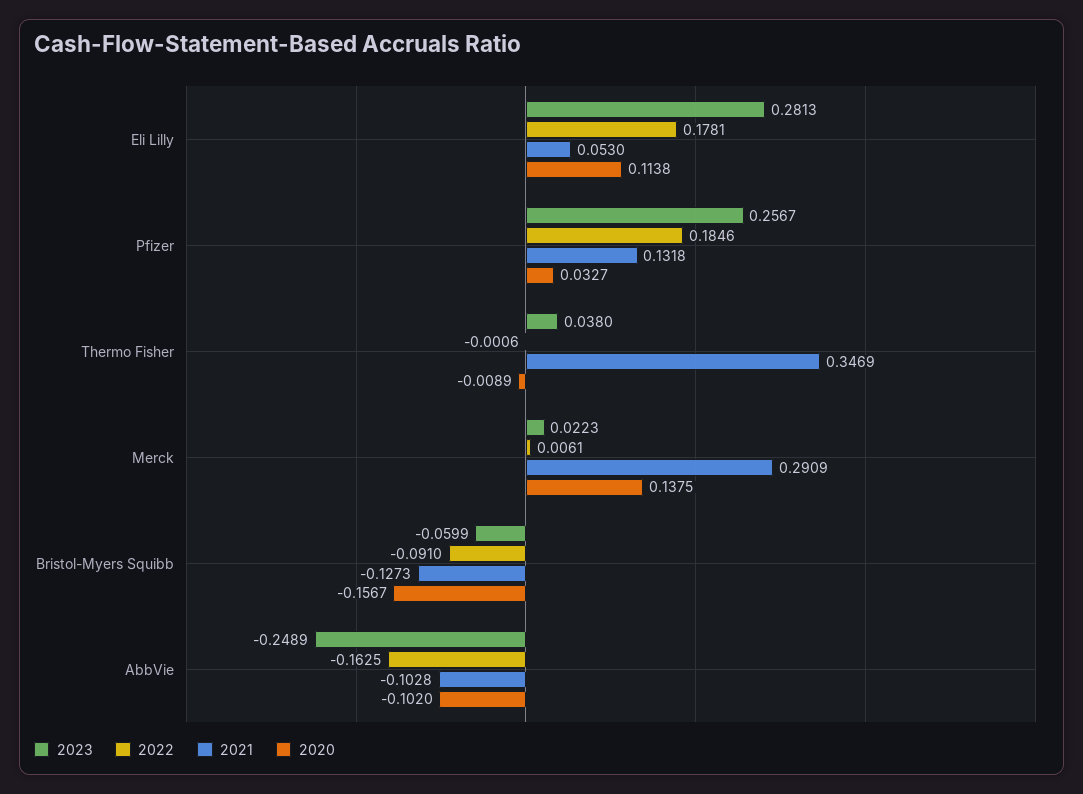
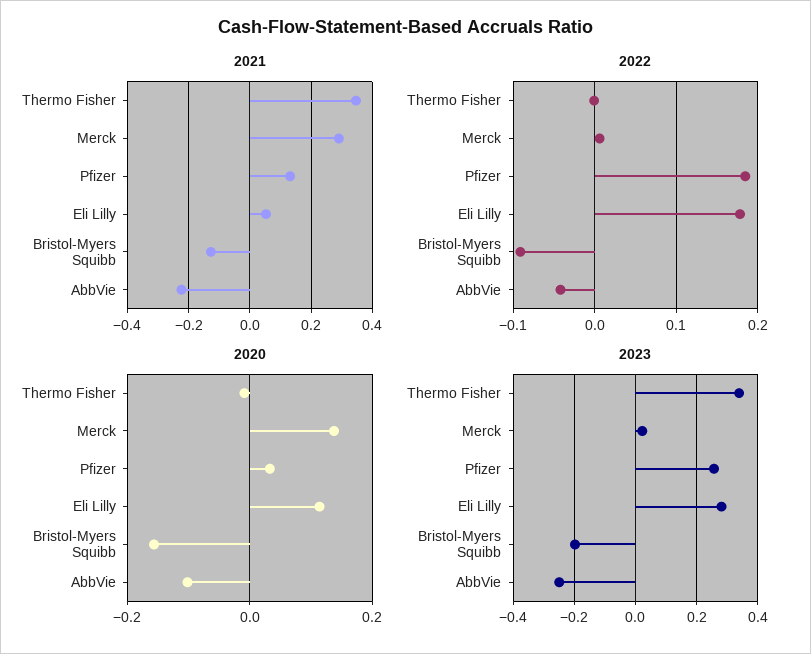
2023, Thermo Fisher: 0.038 -> 0.34
2023, Bristol-Myers Squibb: -0.0599 -> -0.2
2022, AbbVie: -0.1625 -> -0.04
2021, AbbVie: -0.1028 -> -0.22

